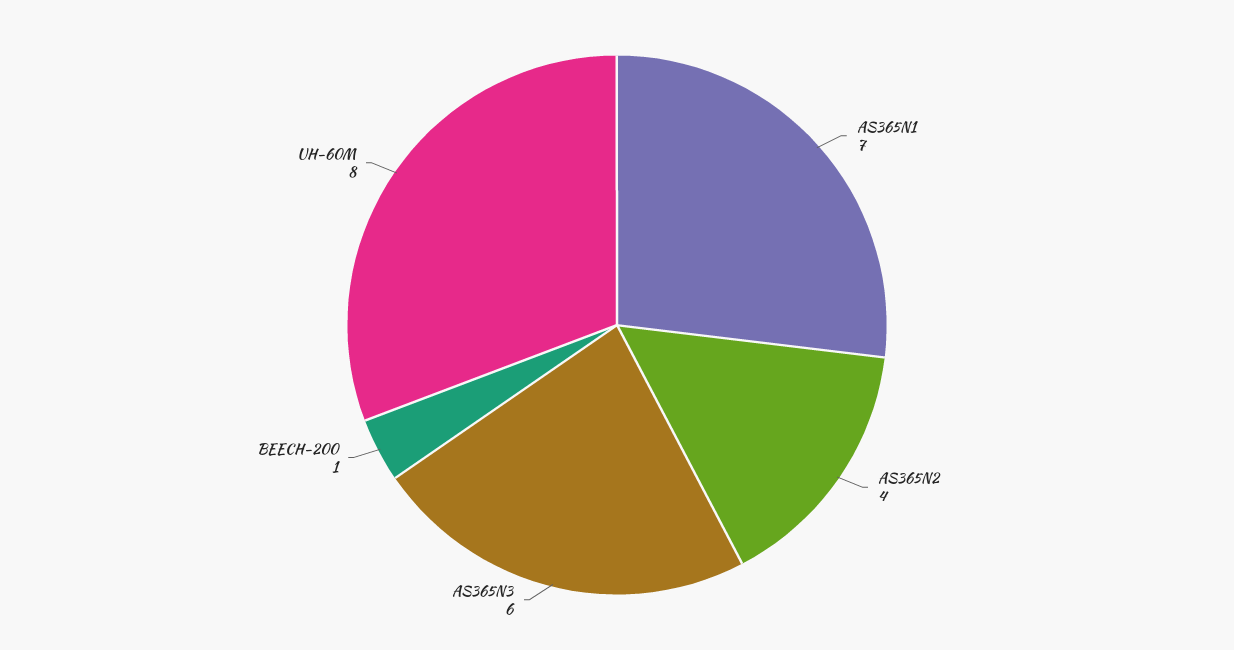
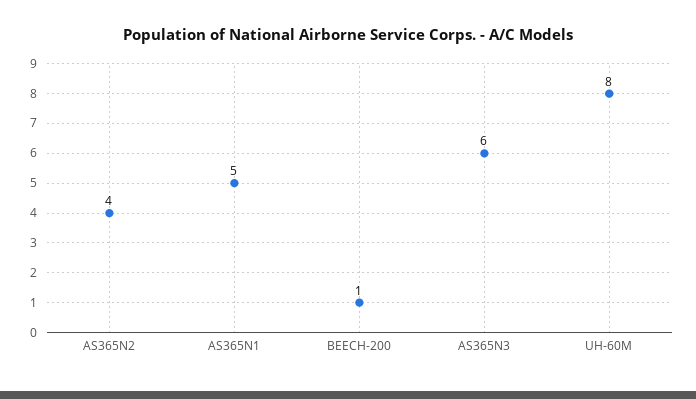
AS365N1: 7 -> 5

